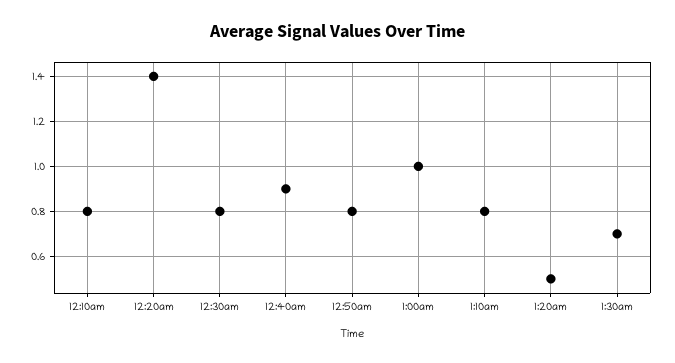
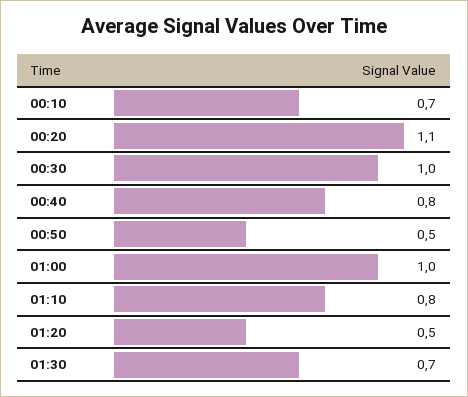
12:10am: 0.8 -> 0.7
12:20am: 1.4 -> 1.1
12:30am: 0.8 -> 1
12:40am: 0.9 -> 0.8
12:50am: 0.8 -> 0.5

